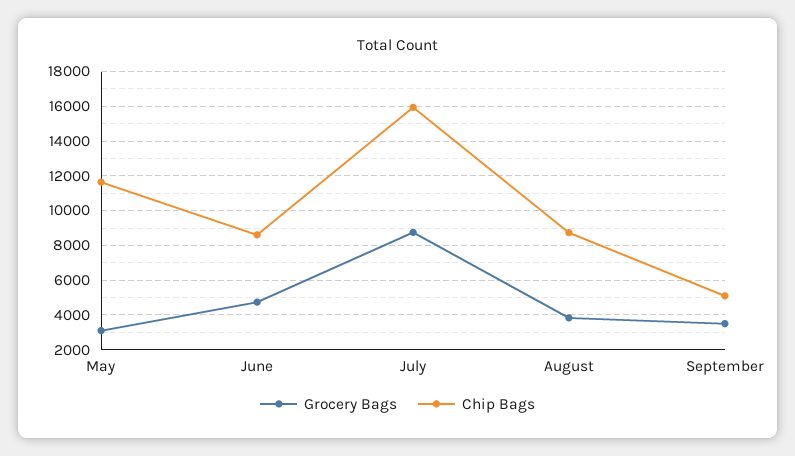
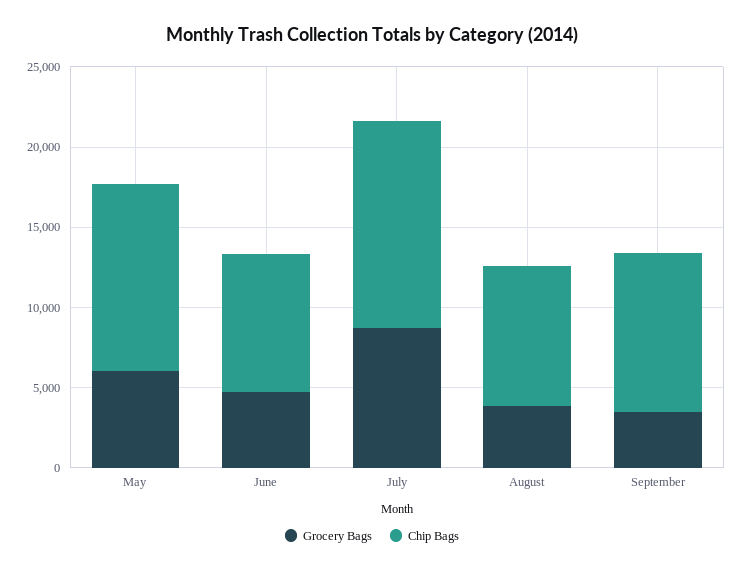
Grocery Bags, May: 3000 -> 6000
Chip Bags, July: 16000 -> 13000
Chip Bags, September: 5000 -> 10000

